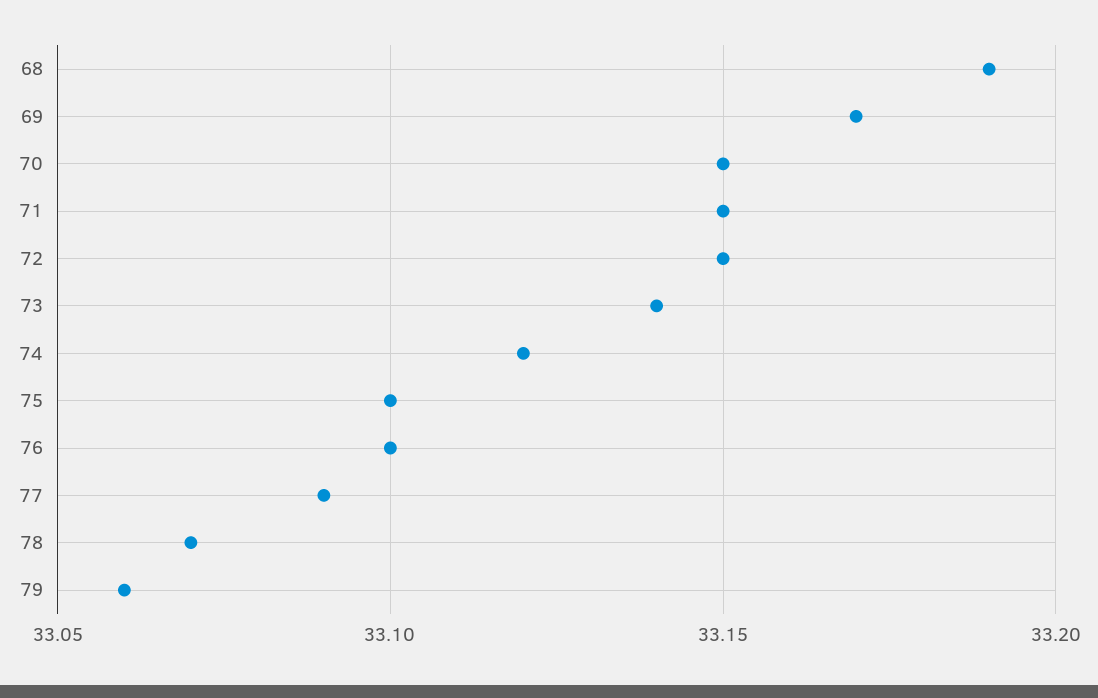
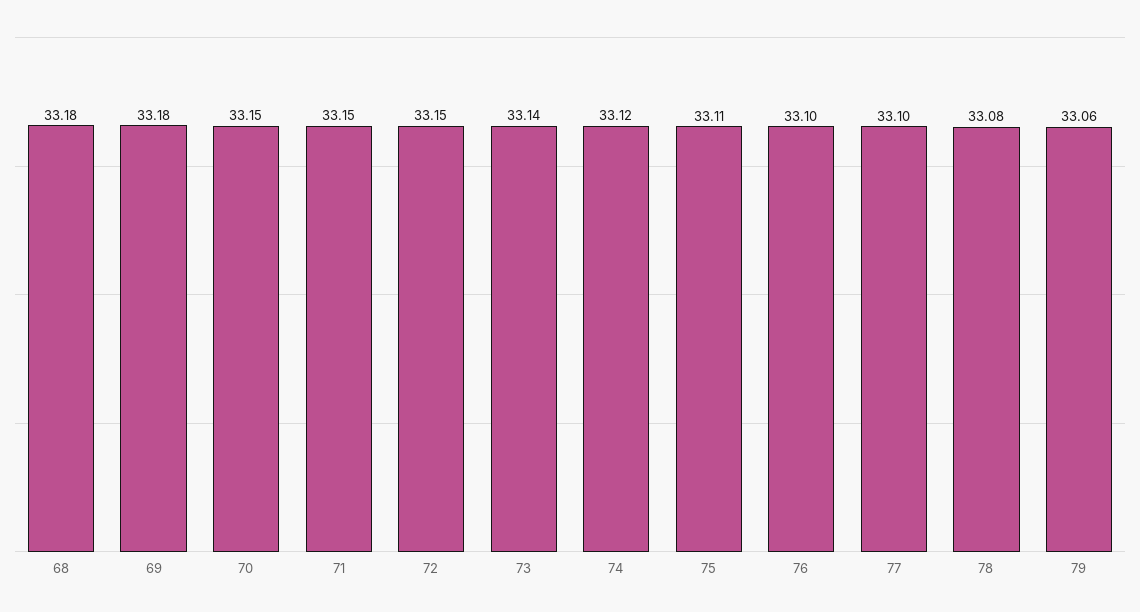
68: 33.19 -> 33.18
69: 33.17 -> 33.18
75: 33.1 -> 33.11
77: 33.09 -> 33.1
78: 33.07 -> 33.08

